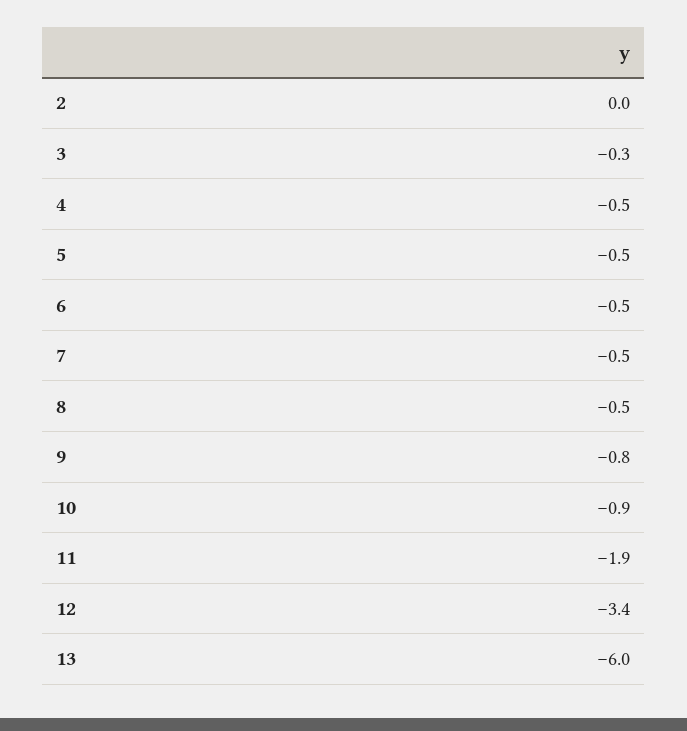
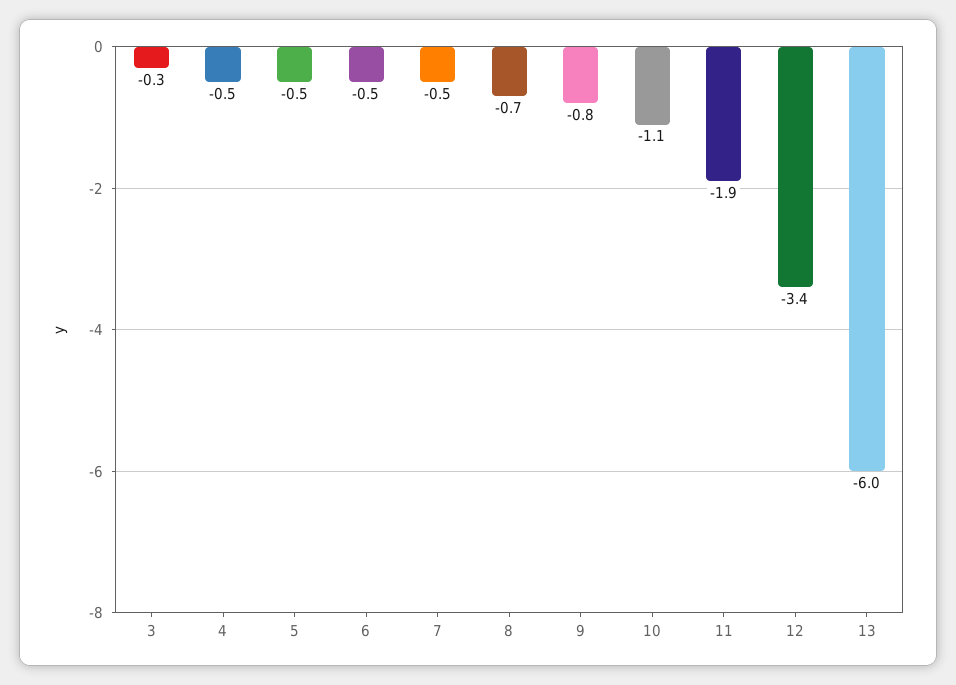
2: 0 -> none
8: -0.5 -> -0.7
10: -0.9 -> -1.1

